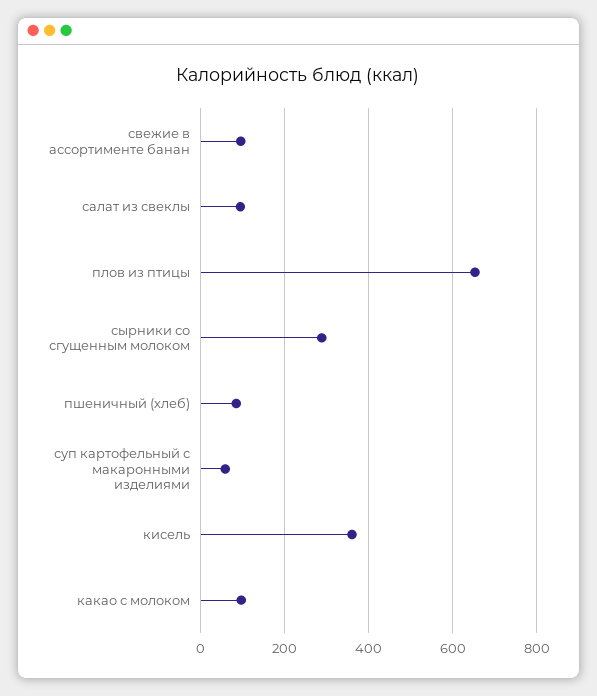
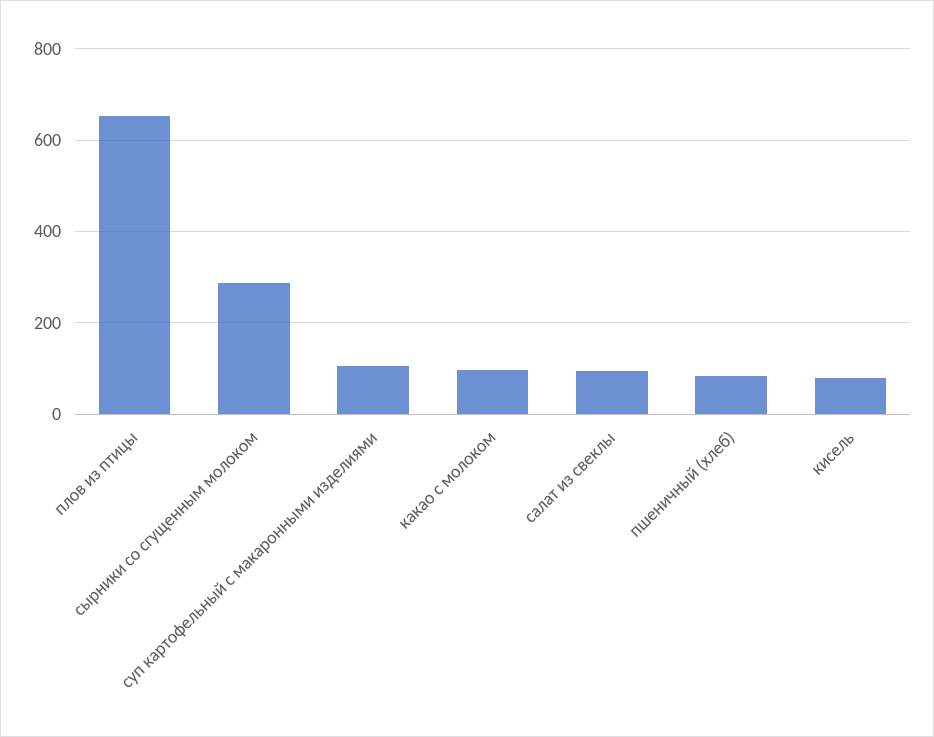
свежие в ассортименте банан: 100 -> none
суп картофельный с макаронными изделиями: 60 -> 100
кисель: 360 -> 80

